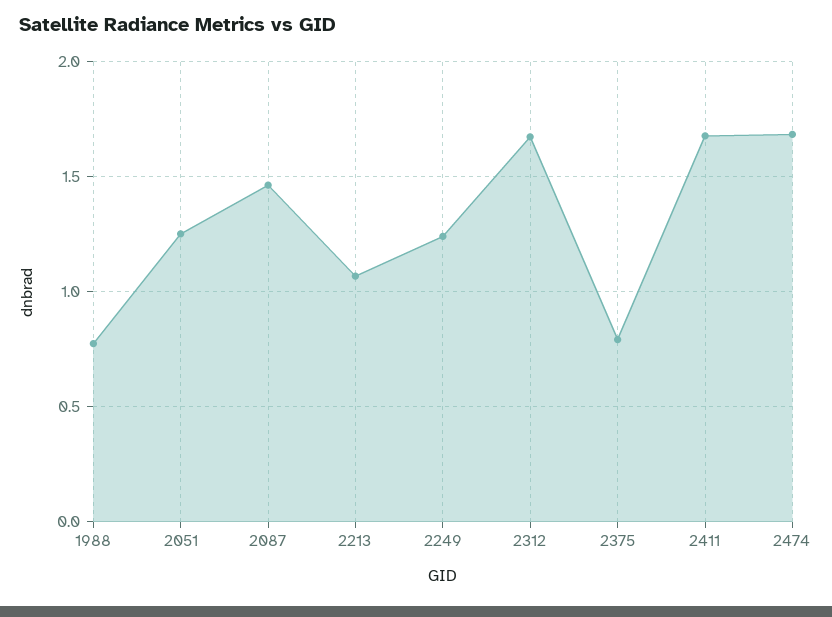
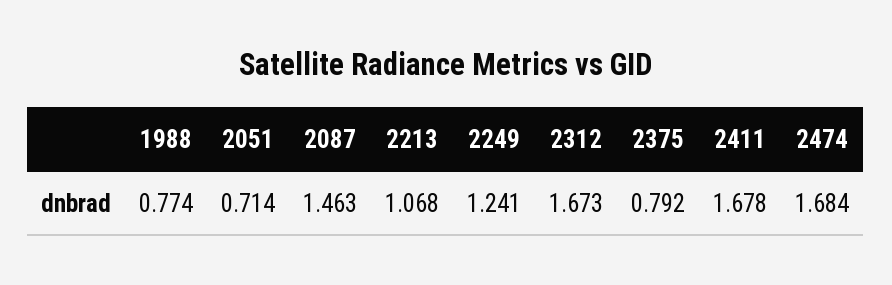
2051: 1.25 -> 0.714

